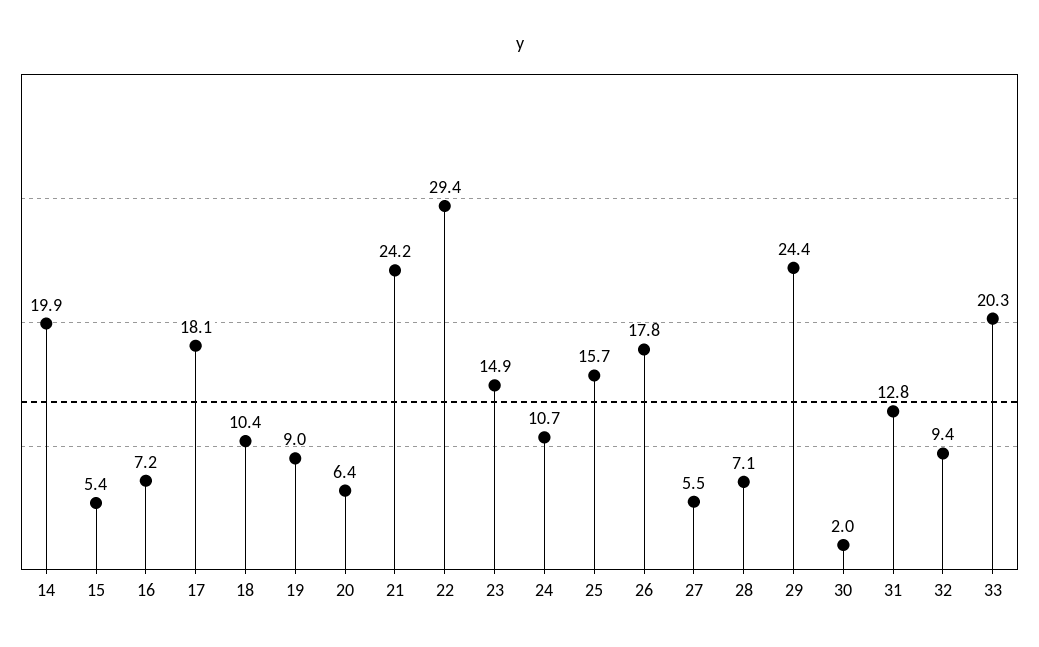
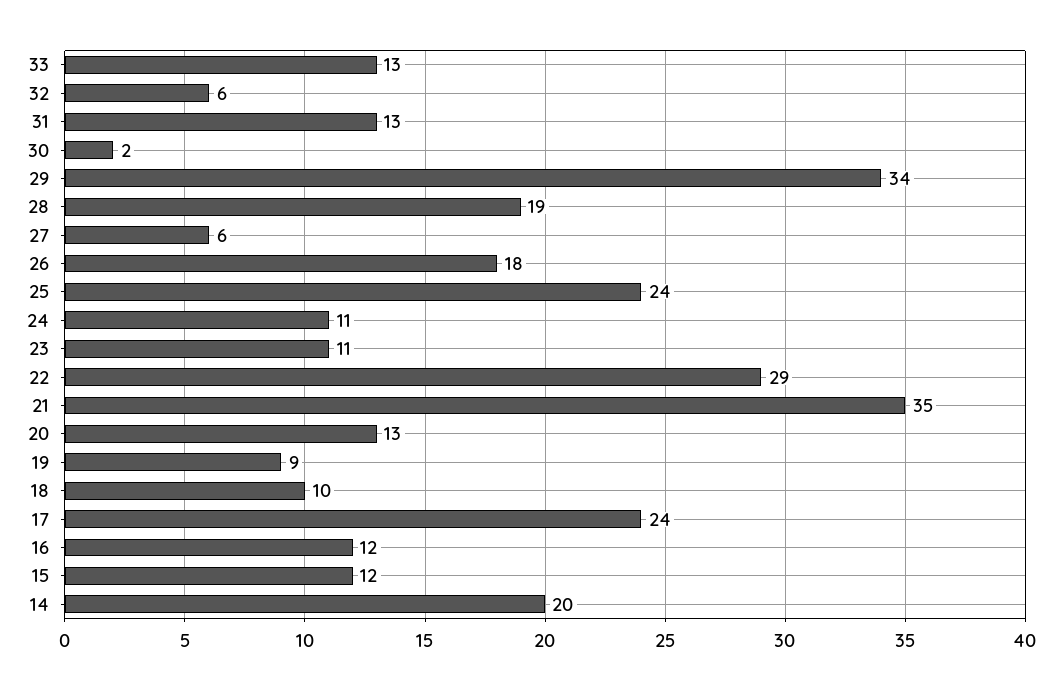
15: 5.4 -> 12
16: 7.2 -> 12
17: 18.1 -> 24
20: 6.4 -> 13
21: 24.2 -> 35
23: 14.9 -> 11
25: 15.7 -> 24
28: 7.1 -> 19
29: 24.4 -> 34
32: 9.4 -> 6
33: 20.3 -> 13

